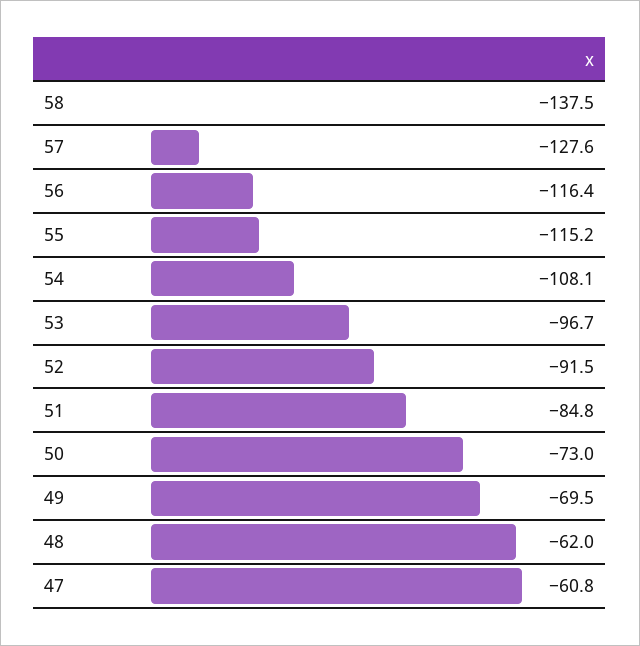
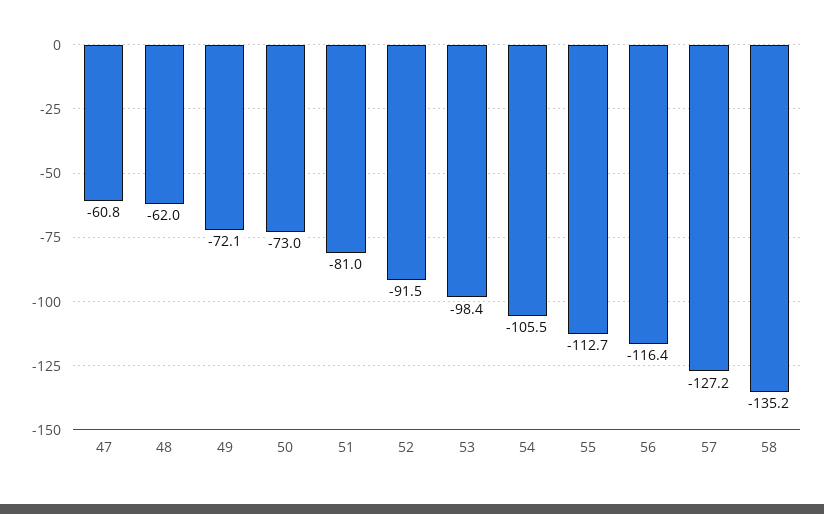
58: -137.5 -> -135.2
57: -127.6 -> -127.2
55: -115.2 -> -112.7
54: -108.1 -> -105.5
53: -96.7 -> -98.4
51: -84.8 -> -81
49: -69.5 -> -72.1

